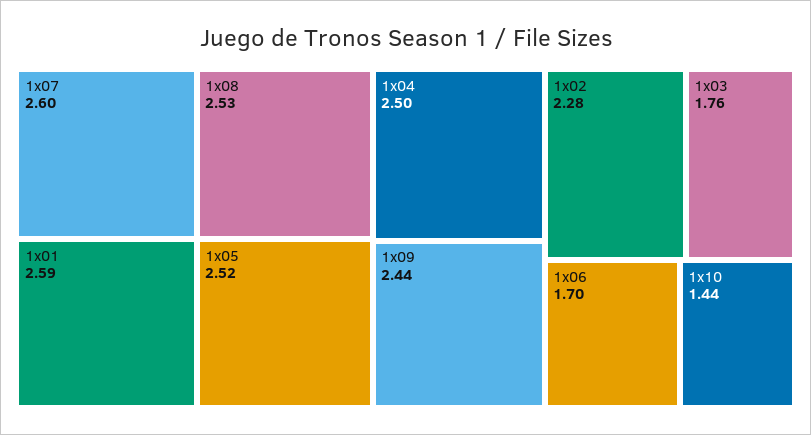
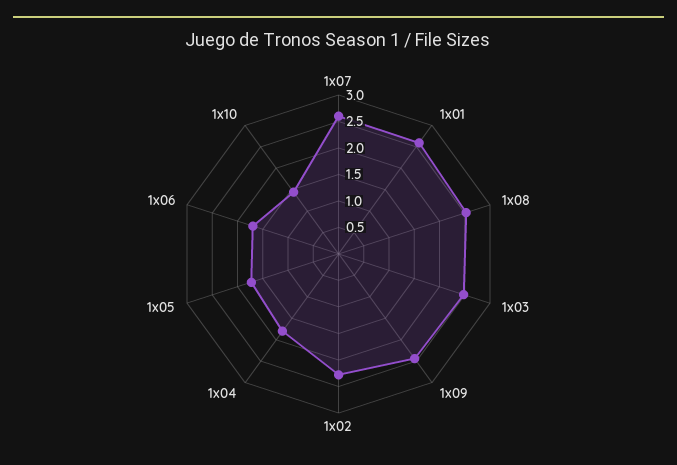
1x05: 2.52 -> 1.75
1x04: 2.5 -> 1.75
1x03: 1.76 -> 2.5

